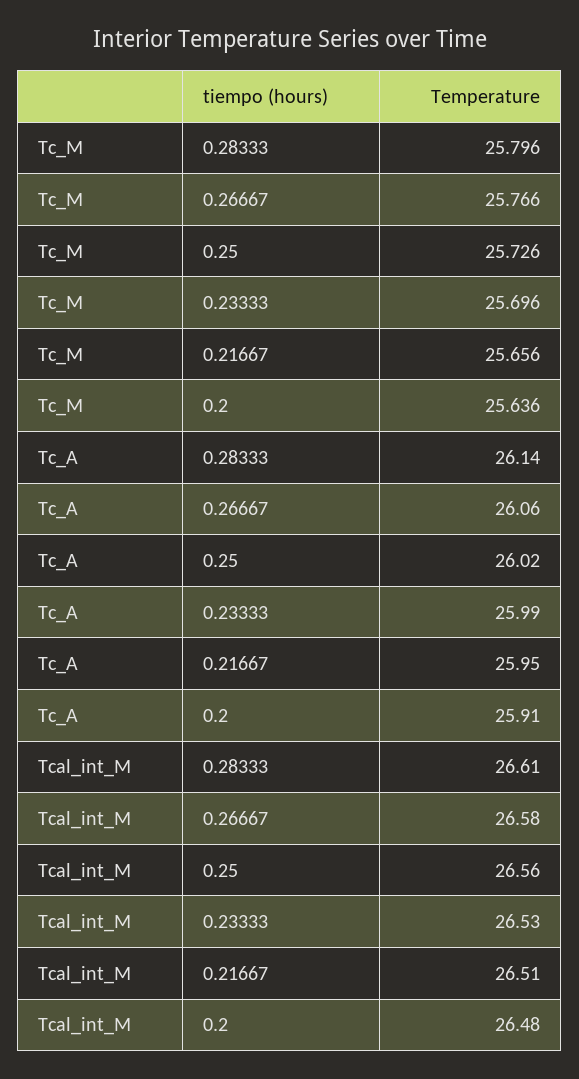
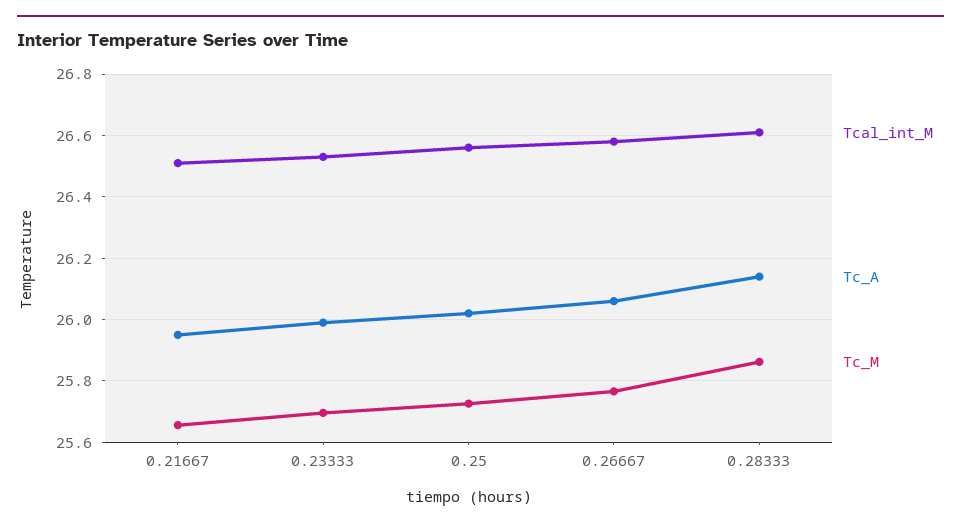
Tc_M, 0.28333: 25.796 -> 25.86
Tc_M, 0.2: 25.636 -> none
Tc_A, 0.2: 25.91 -> none
Tcal_int_M, 0.2: 26.48 -> none

